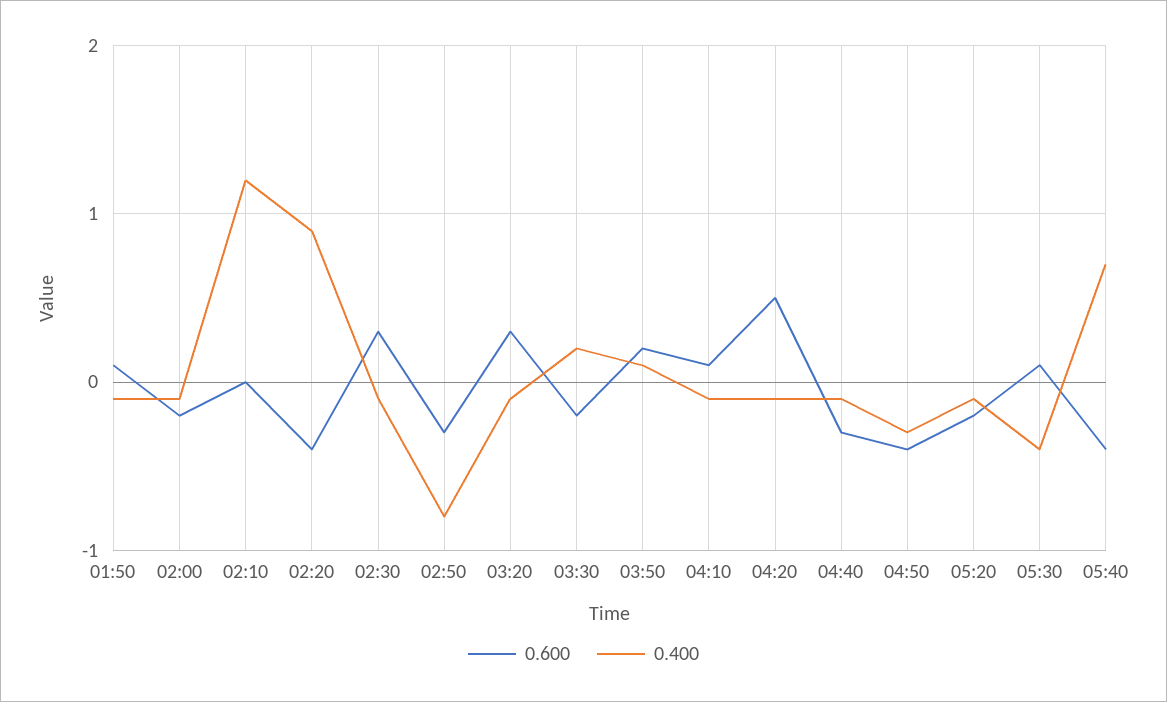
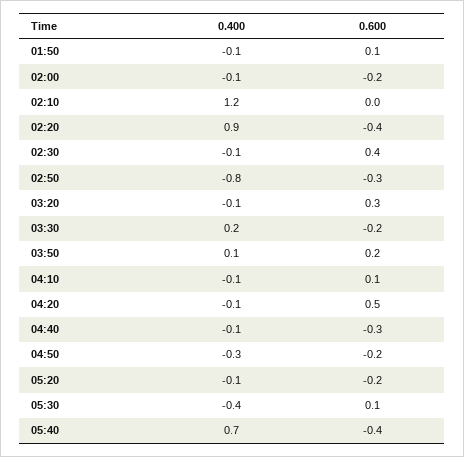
0.600, 02:30: 0.3 -> 0.4
0.600, 04:50: -0.4 -> -0.2

